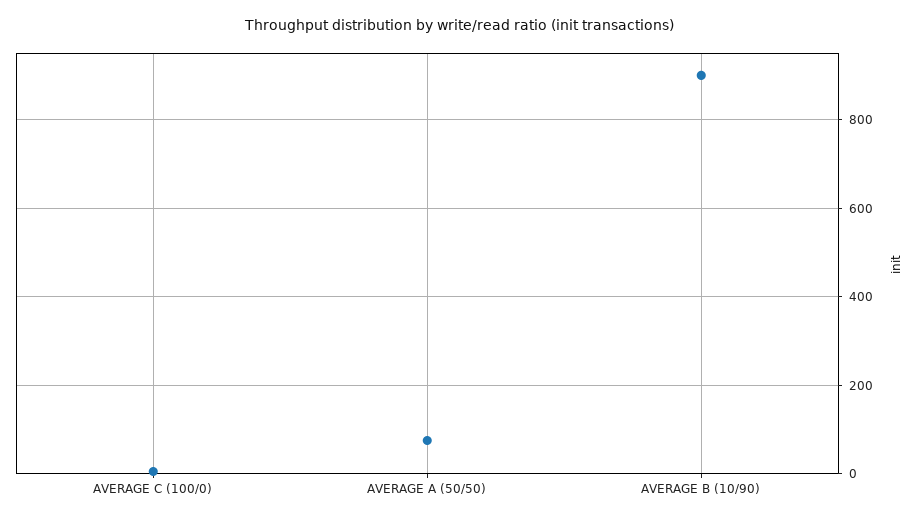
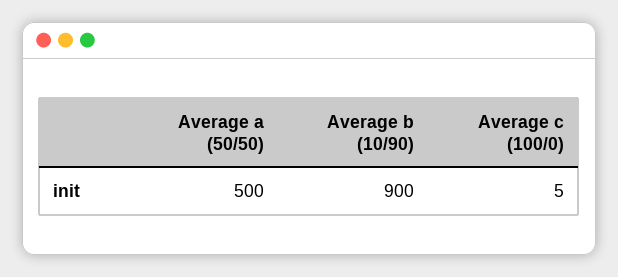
AVERAGE A (50/50): 80 -> 500

